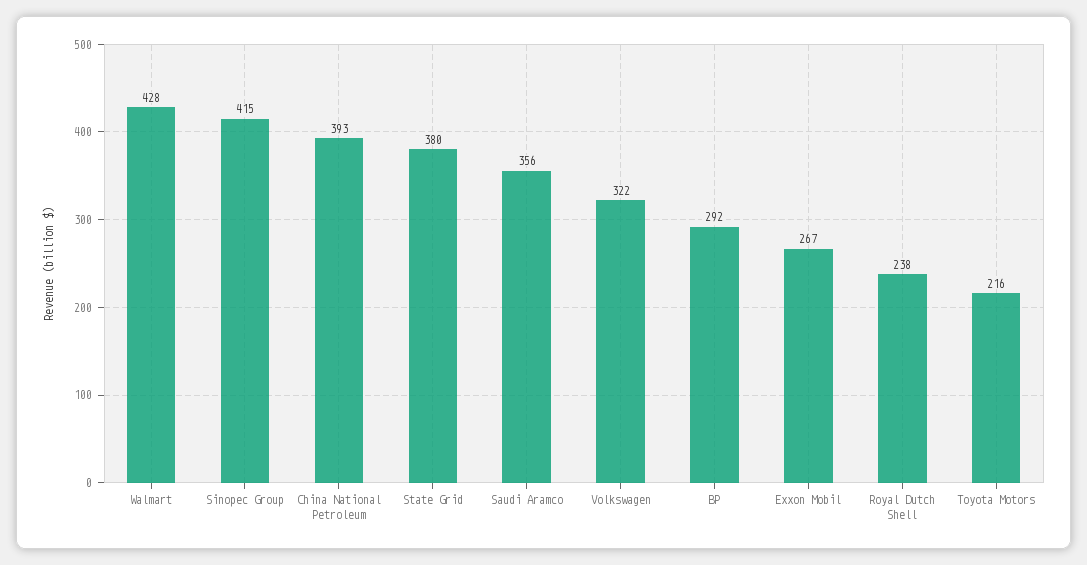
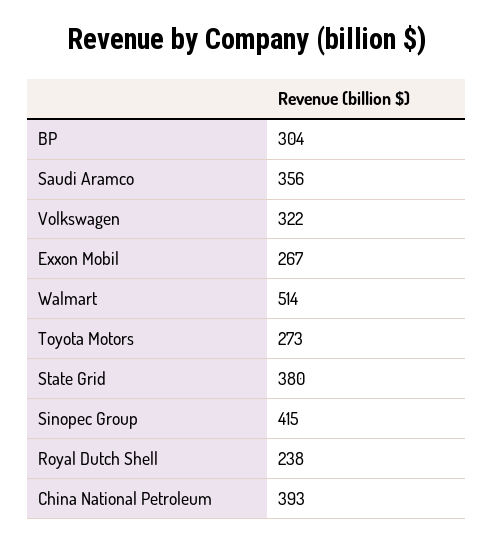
Walmart: 428 -> 514
BP: 292 -> 304
Toyota Motors: 216 -> 273

